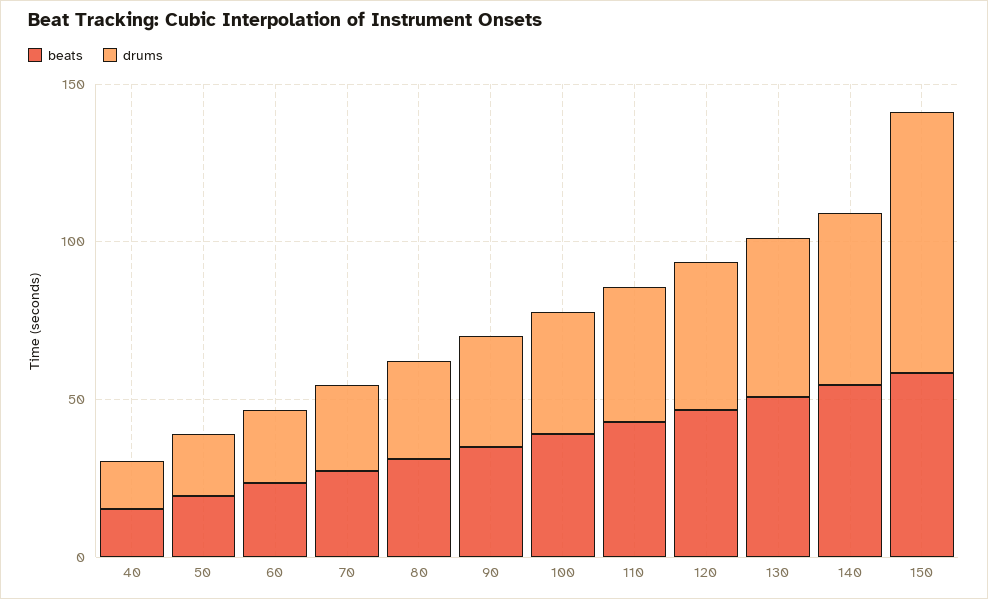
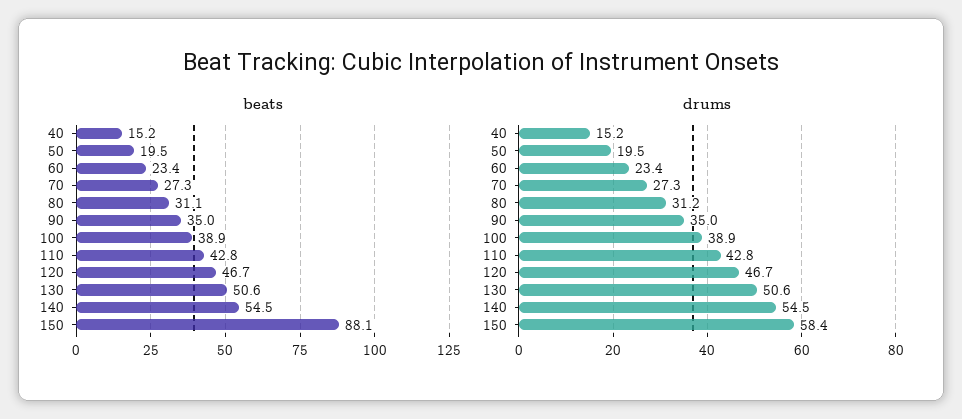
beats, 150: 60 -> 88.1
drums, 150: 80 -> 58.4

